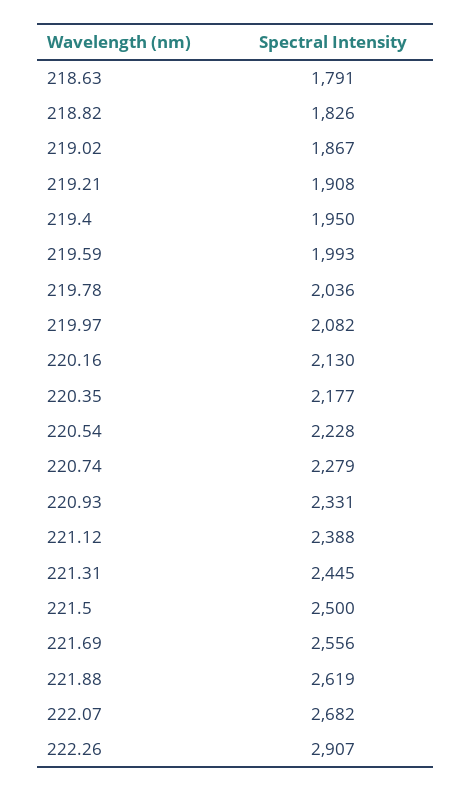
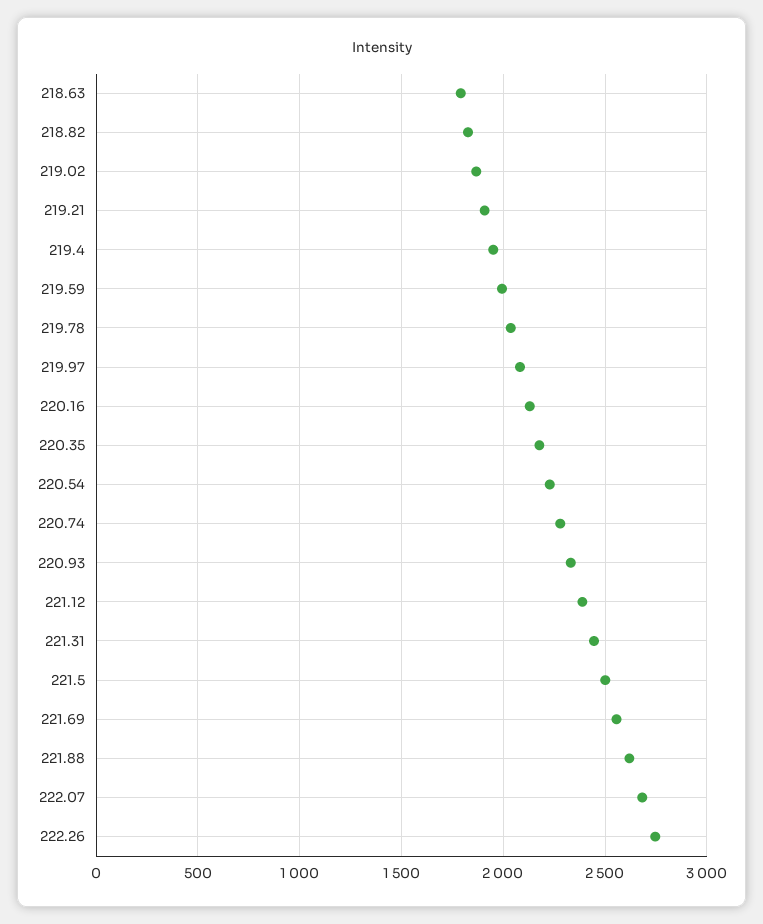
222.26: 2907 -> 2750

